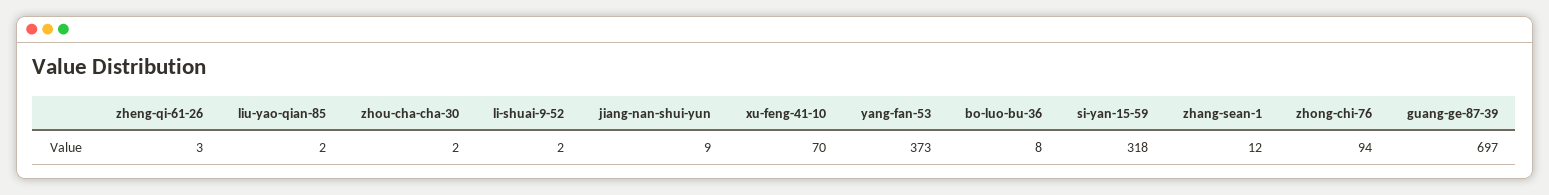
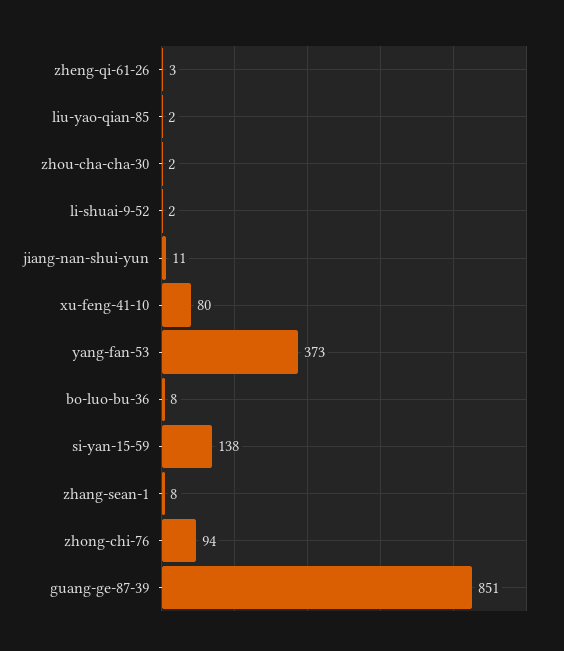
jiang-nan-shui-yun: 9 -> 11
xu-feng-41-10: 70 -> 80
si-yan-15-59: 318 -> 138
zhang-sean-1: 12 -> 8
guang-ge-87-39: 697 -> 851

